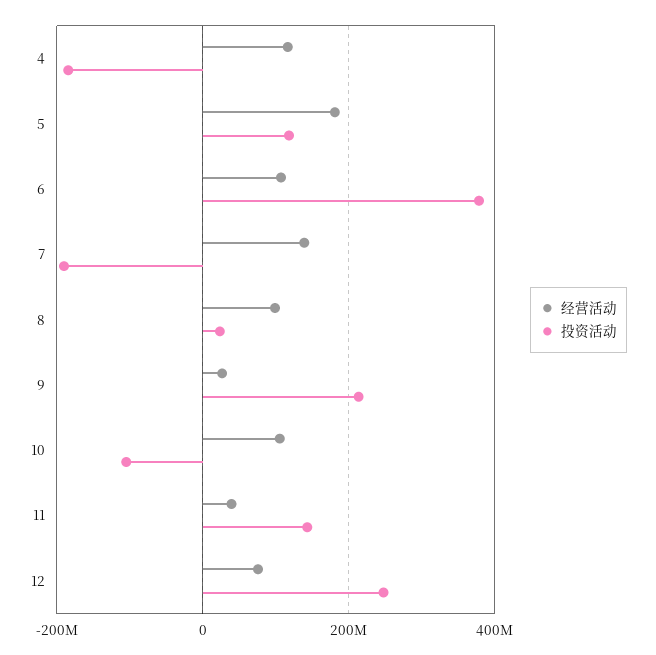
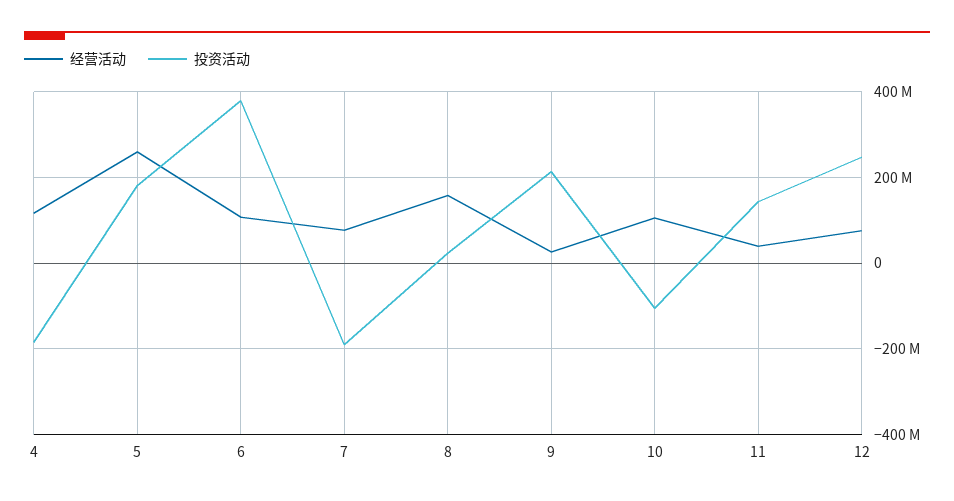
经营活动, 5: 180000000 -> 260000000
投资活动, 5: 120000000 -> 180000000
经营活动, 7: 140000000 -> 80000000
经营活动, 8: 100000000 -> 160000000

